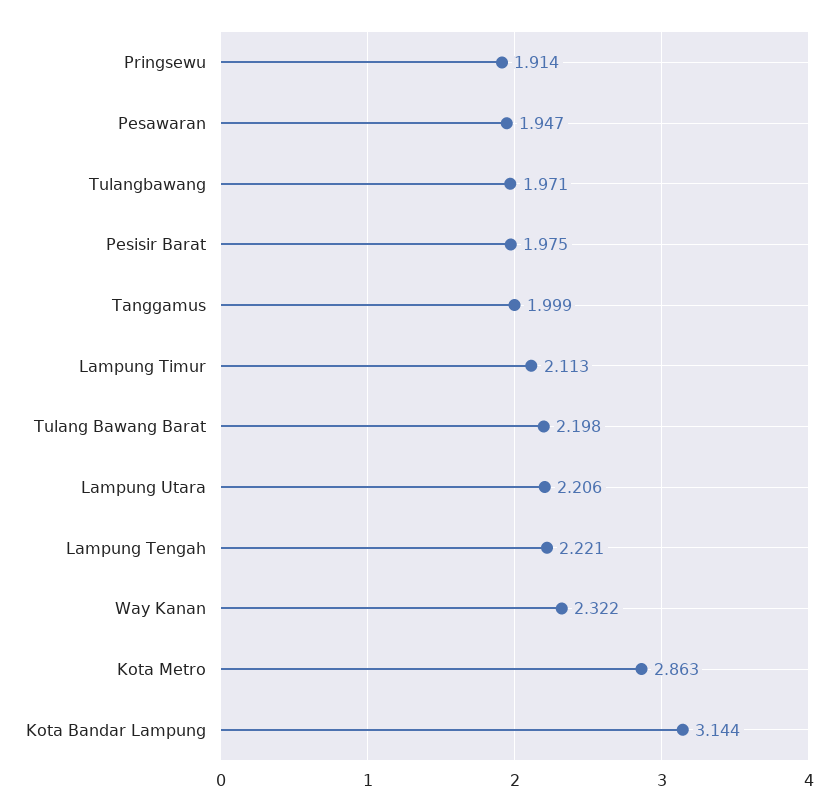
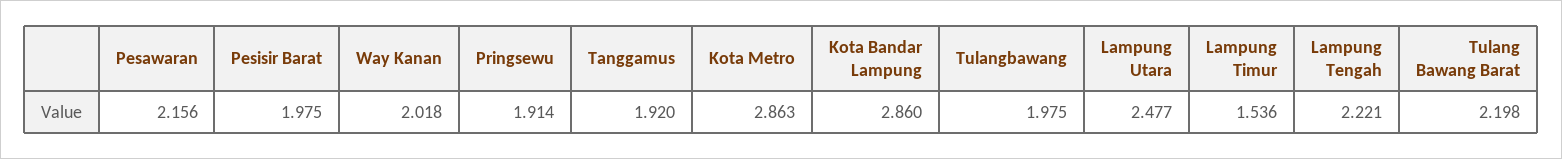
Pesawaran: 1.947 -> 2.156
Tulangbawang: 1.971 -> 1.975
Tanggamus: 1.999 -> 1.92
Lampung Timur: 2.113 -> 1.536
Lampung Utara: 2.206 -> 2.477
Way Kanan: 2.322 -> 2.018
Kota Bandar Lampung: 3.144 -> 2.86

